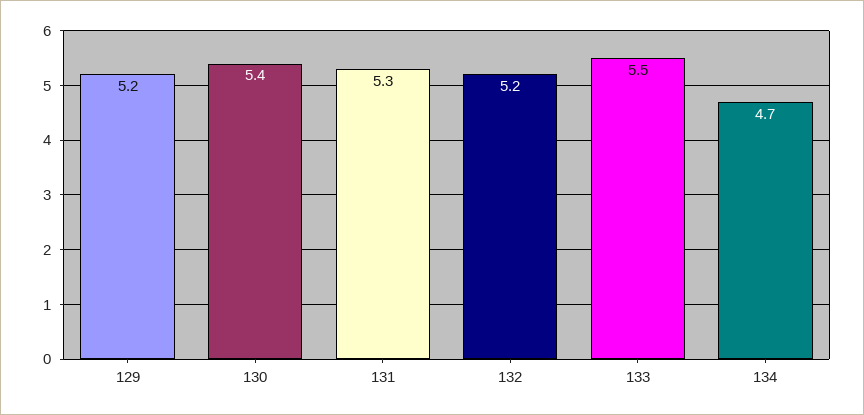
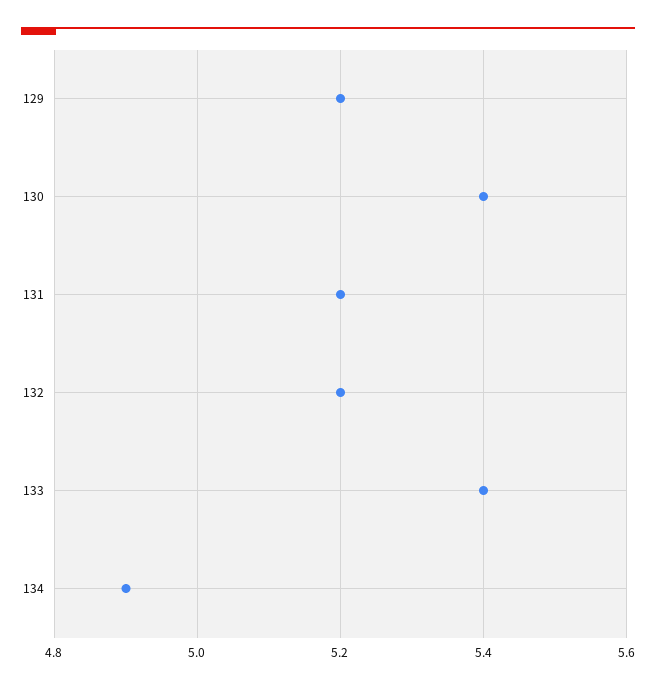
131: 5.3 -> 5.2
133: 5.5 -> 5.4
134: 4.7 -> 4.9

